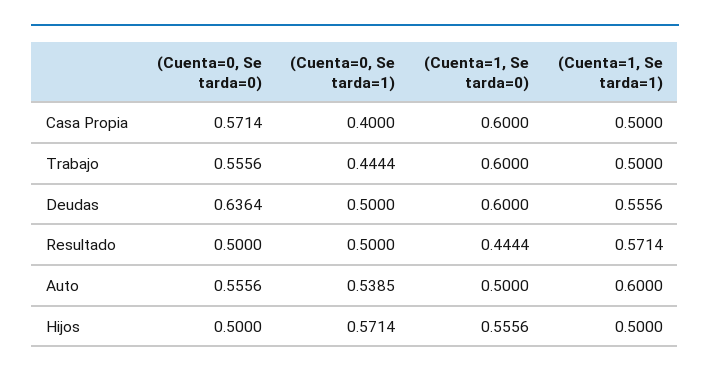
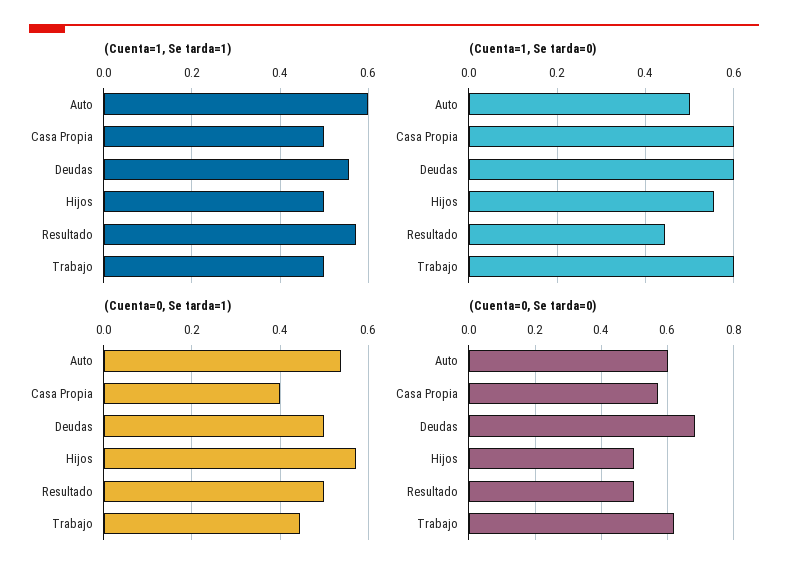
(Cuenta=0, Se tarda=0), Trabajo: 0.5556 -> 0.62
(Cuenta=0, Se tarda=0), Deudas: 0.6364 -> 0.68
(Cuenta=0, Se tarda=0), Auto: 0.5556 -> 0.6

